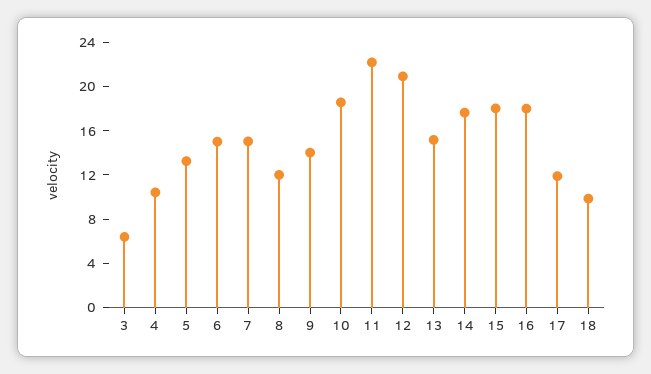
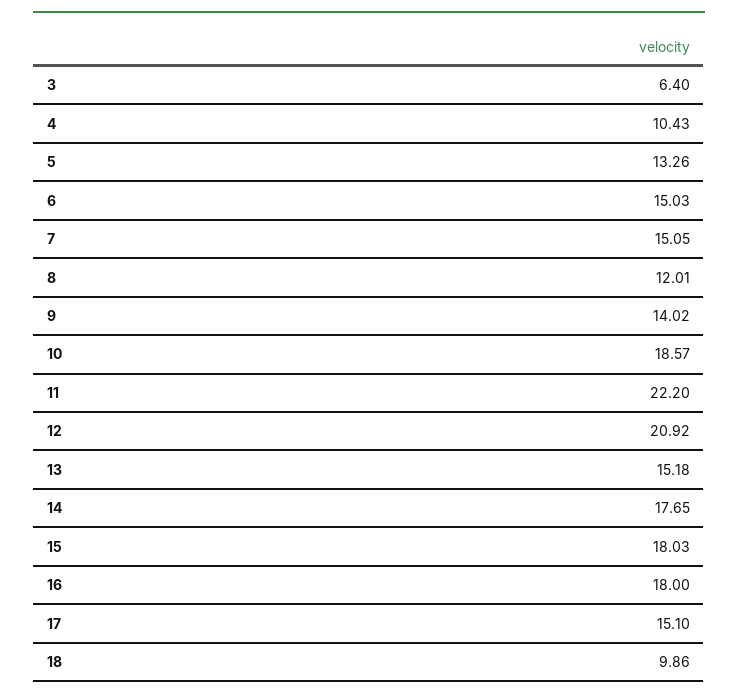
17: 12 -> 15.1

